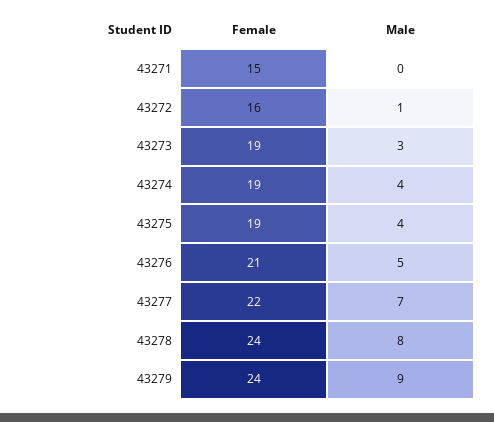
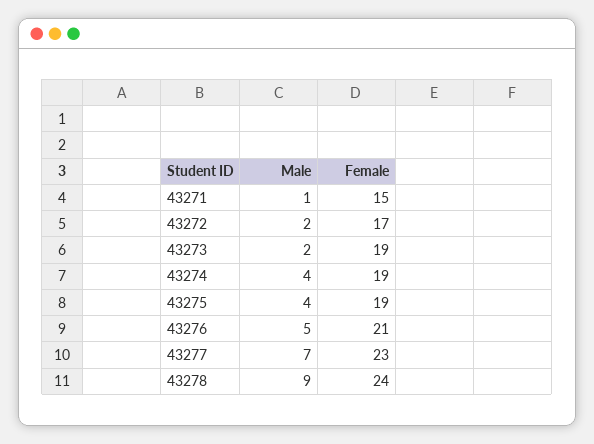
Male, 43271: 0 -> 1
Female, 43272: 16 -> 17
Male, 43272: 1 -> 2
Male, 43273: 3 -> 2
Female, 43277: 22 -> 23
Male, 43278: 8 -> 9
Female, 43279: 24 -> none
Male, 43279: 9 -> none

